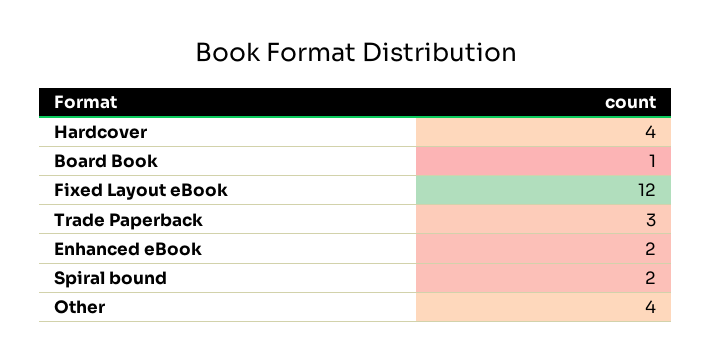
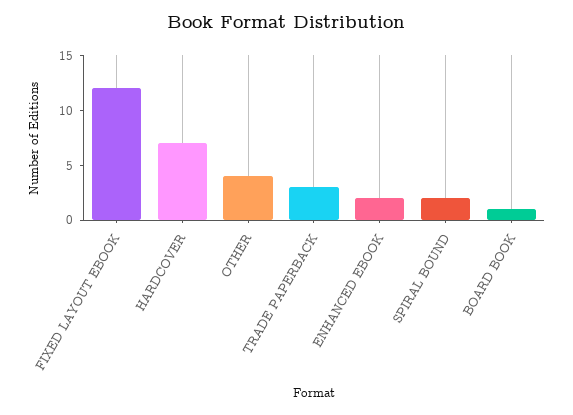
Hardcover: 4 -> 7

